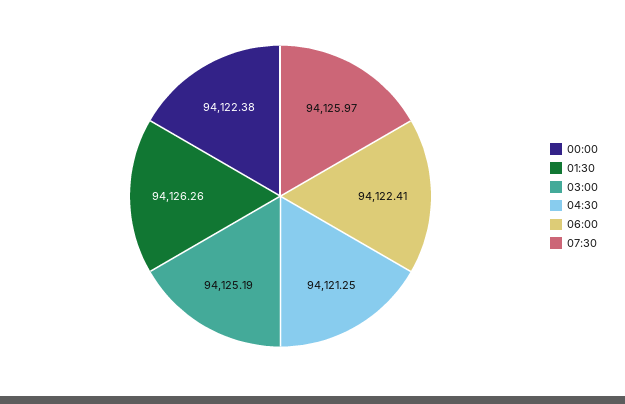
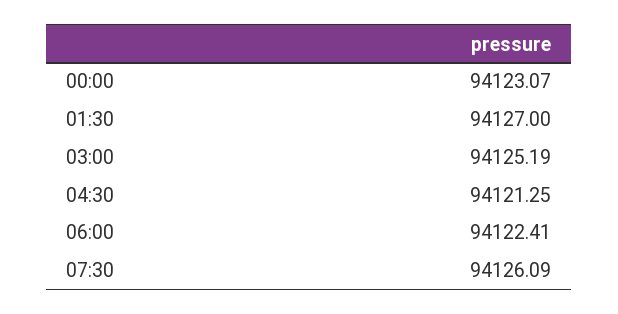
00:00: 94122.38 -> 94123.07
01:30: 94126.26 -> 94127
07:30: 94125.97 -> 94126.09

